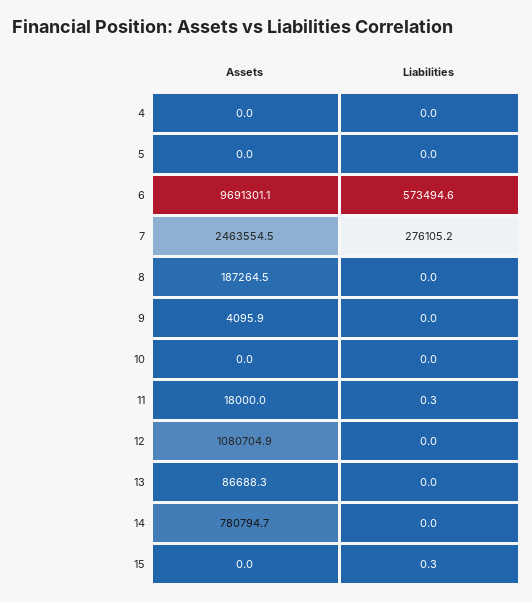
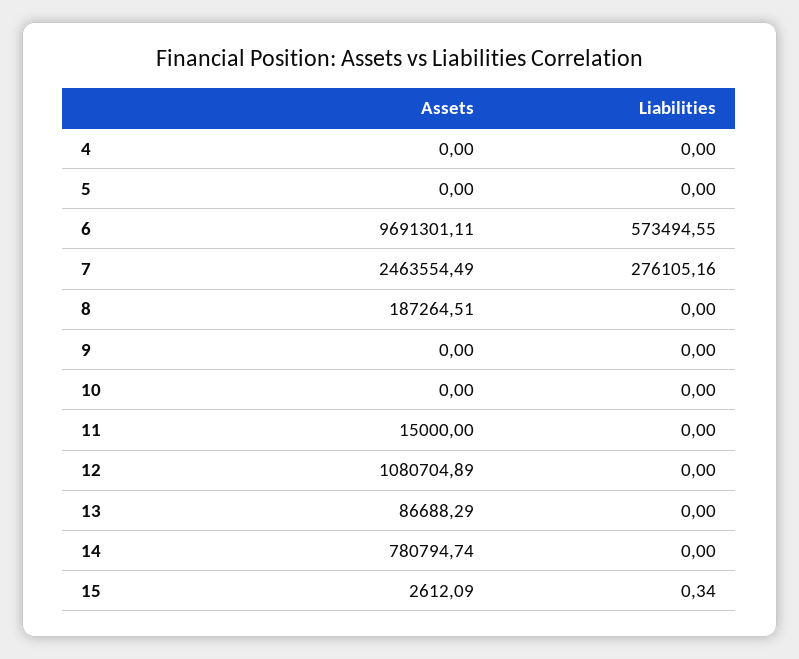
Assets, 9: 4095.9 -> 0
Assets, 11: 18000 -> 15000
Liabilities, 11: 0.3 -> 0
Assets, 15: 0 -> 2612.09

